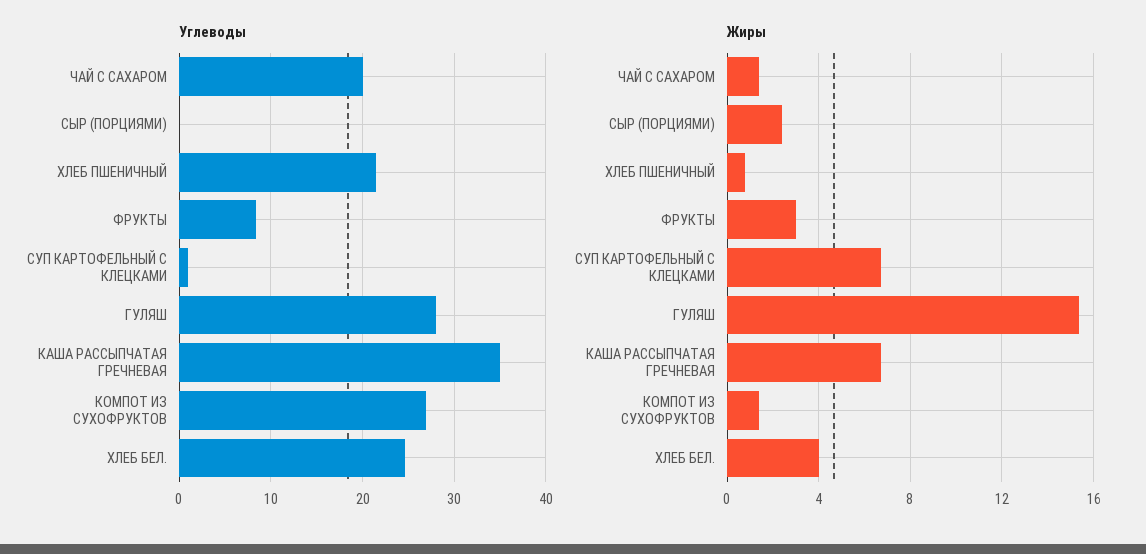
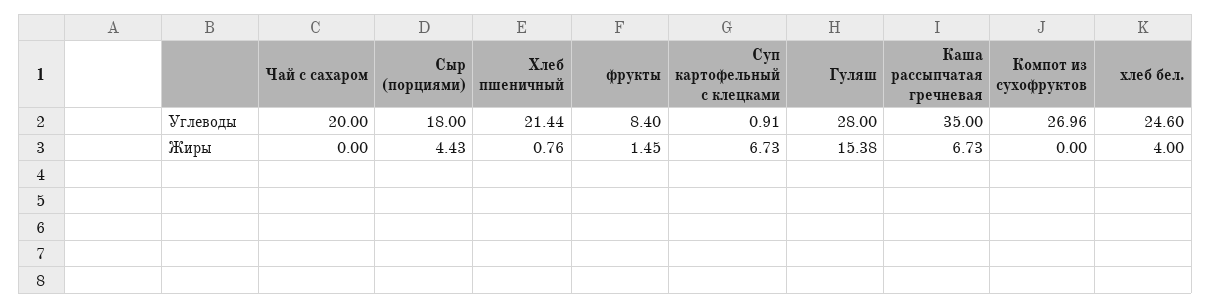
Углеводы, СЫР (ПОРЦИЯМИ): 0 -> 18
Жиры, ЧАЙ С САХАРОМ: 1.5 -> 0
Жиры, СЫР (ПОРЦИЯМИ): 2.5 -> 4.43
Жиры, ФРУКТЫ: 3 -> 1.45
Жиры, КОМПОТ ИЗ СУХОФРУКТОВ: 1.5 -> 0

